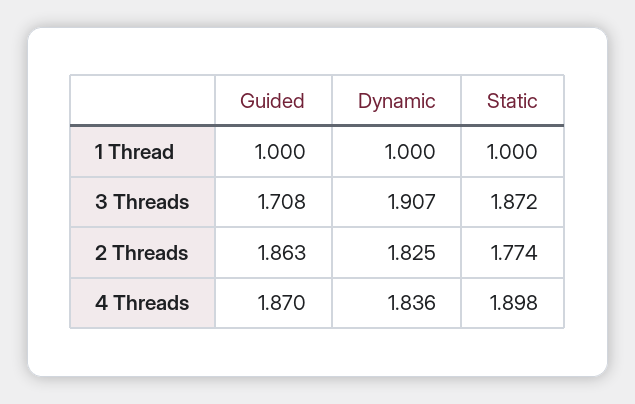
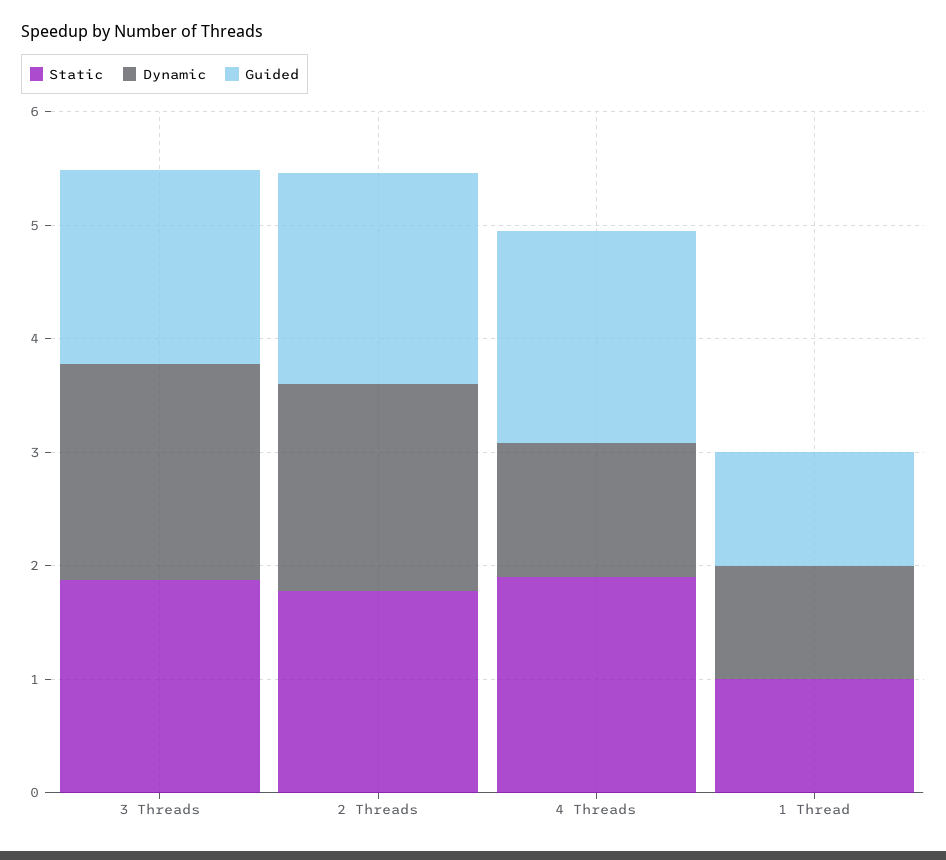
Dynamic, 4 Threads: 1.836 -> 1.2

